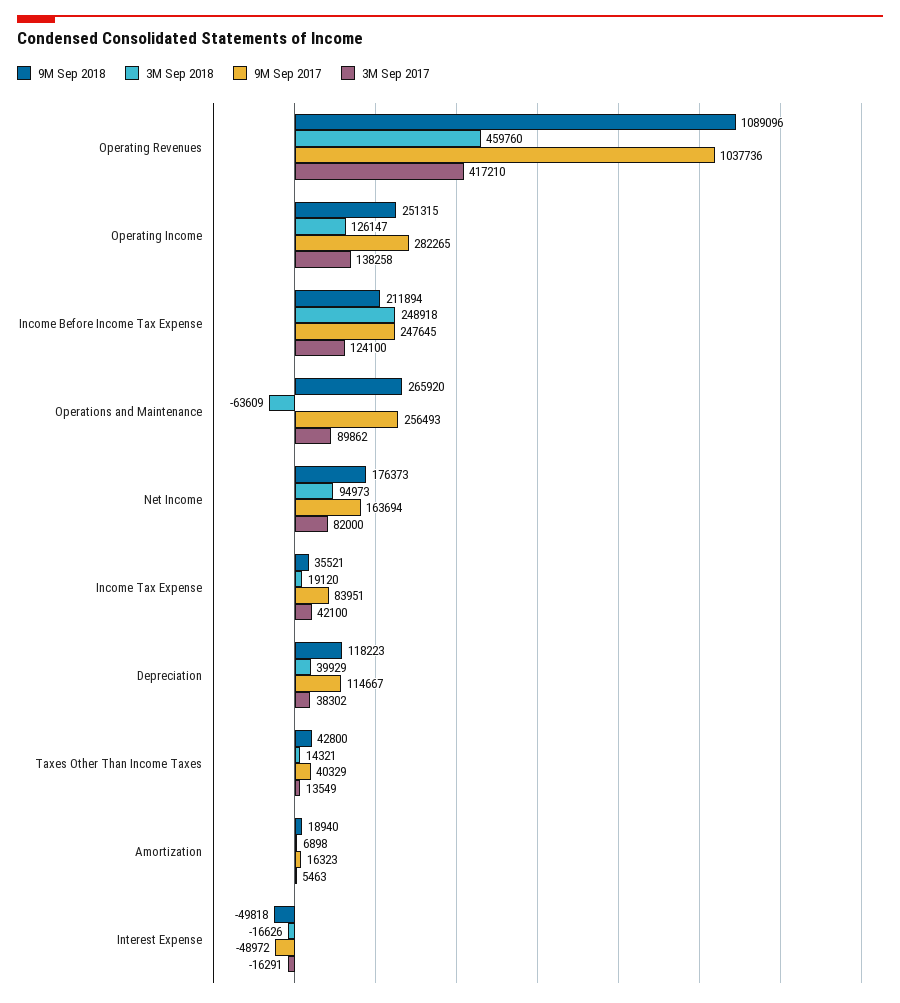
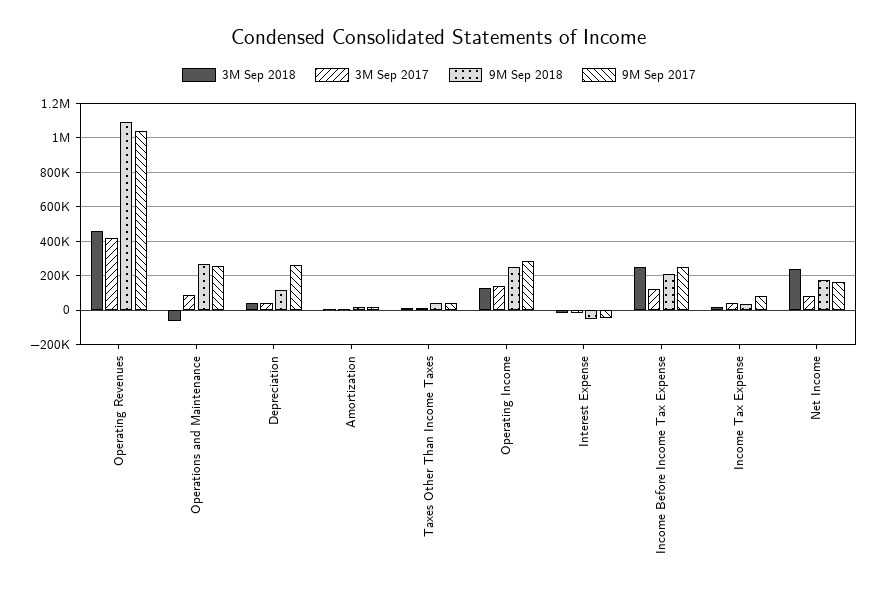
3M Sep 2018, Net Income: 94973 -> 250000
9M Sep 2017, Depreciation: 114667 -> 250000

